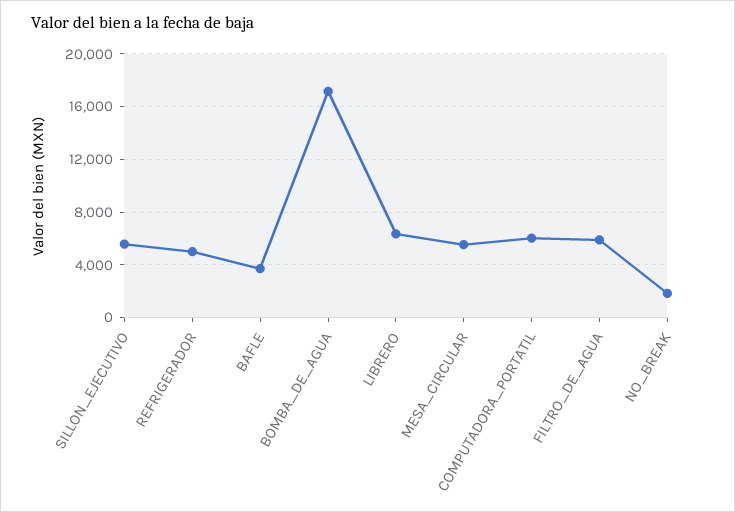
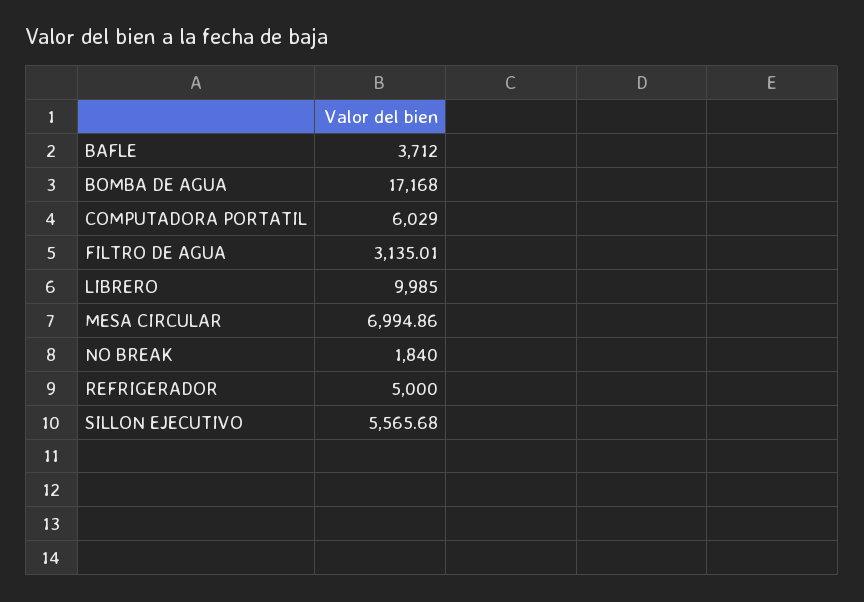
LIBRERO: 6500 -> 9985
MESA_CIRCULAR: 5500 -> 6994.86
FILTRO_DE_AGUA: 6000 -> 3135.01

